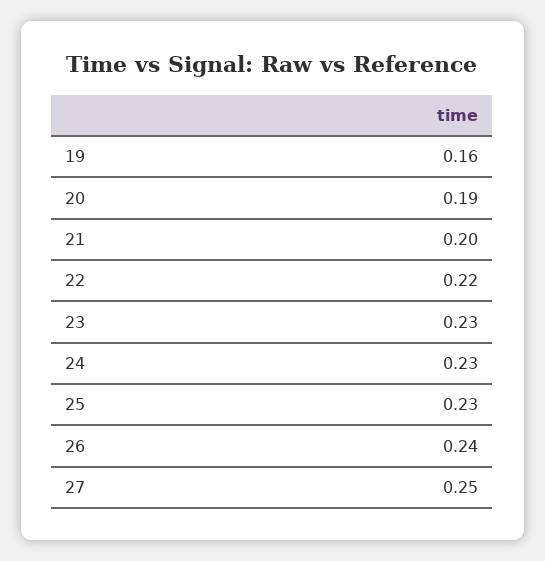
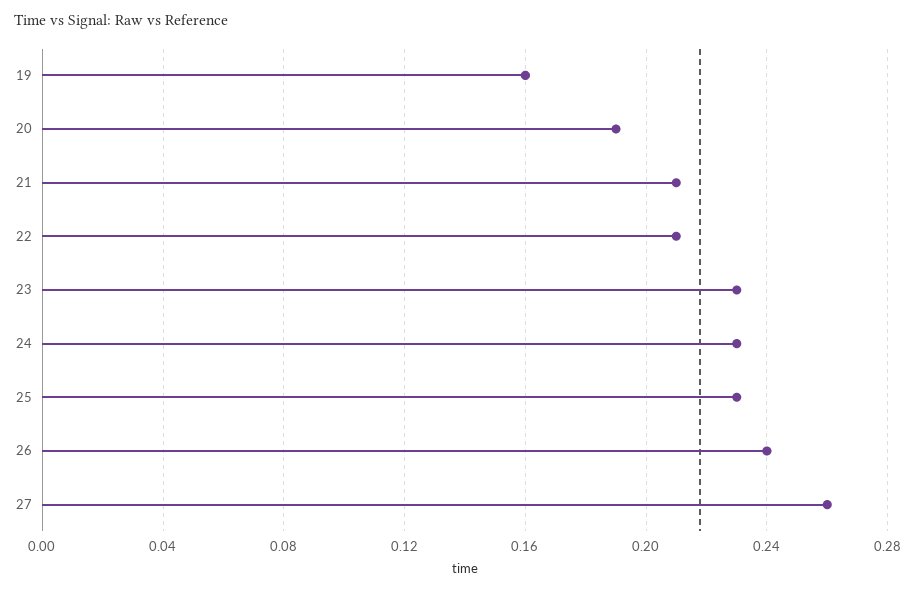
21: 0.2 -> 0.21
22: 0.22 -> 0.21
27: 0.25 -> 0.26

